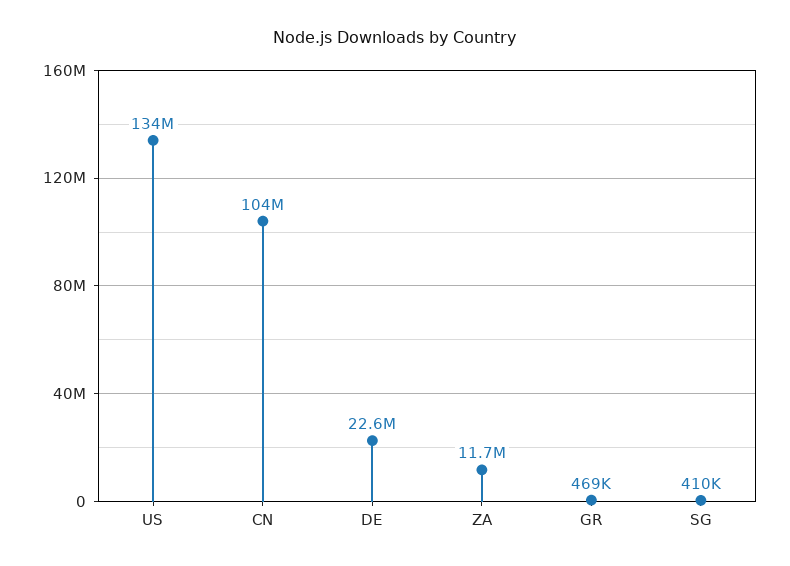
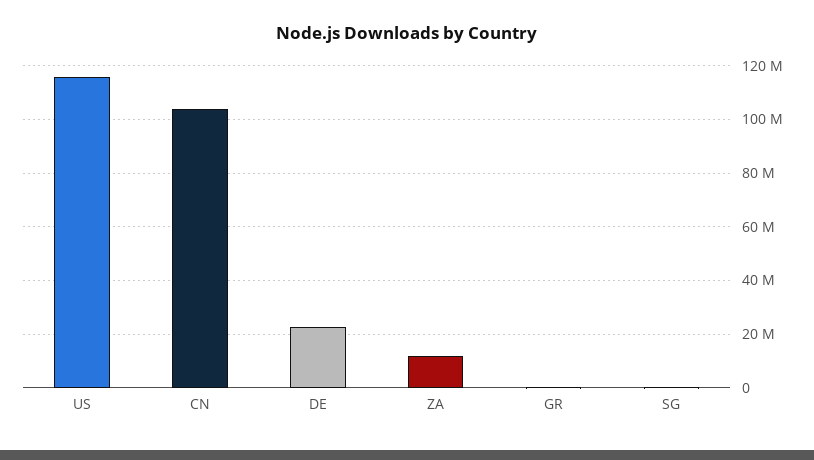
US: 134000000 -> 115000000

